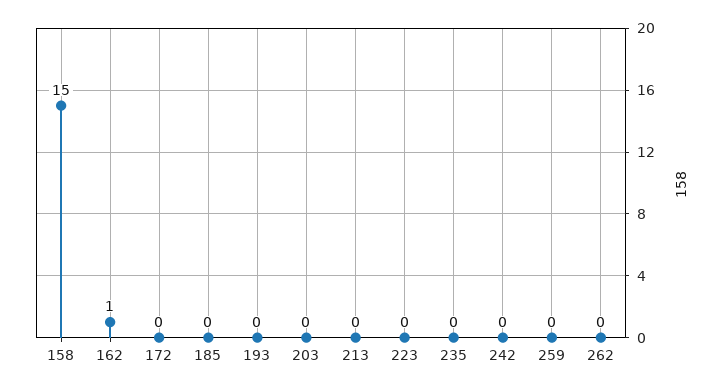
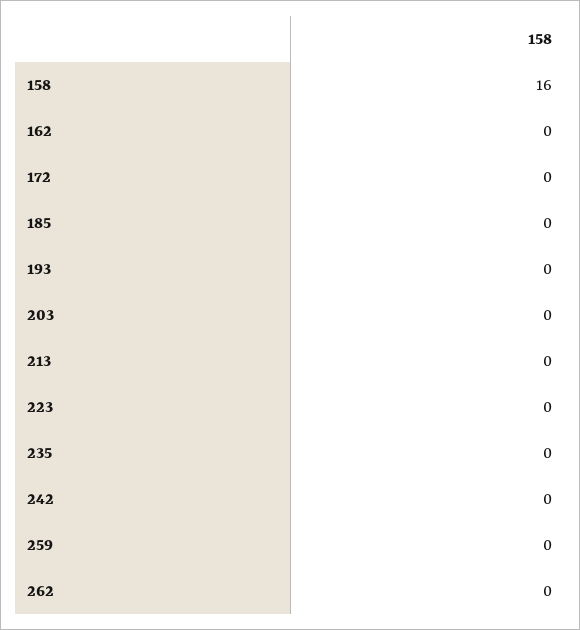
158: 15 -> 16
162: 1 -> 0

